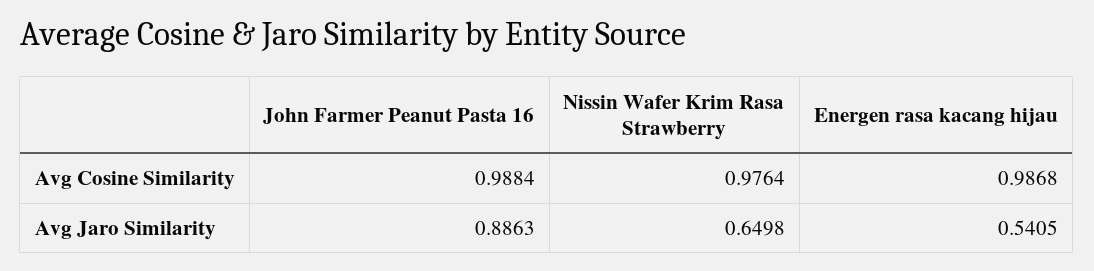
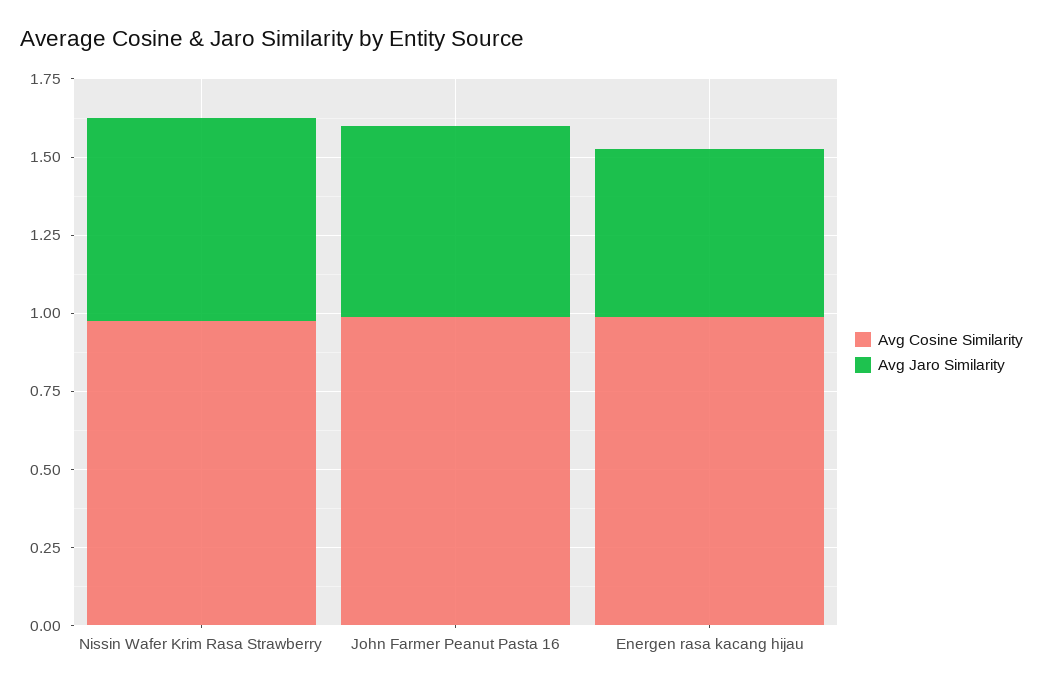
Avg Jaro Similarity, John Farmer Peanut Pasta 16: 0.8863 -> 0.6

